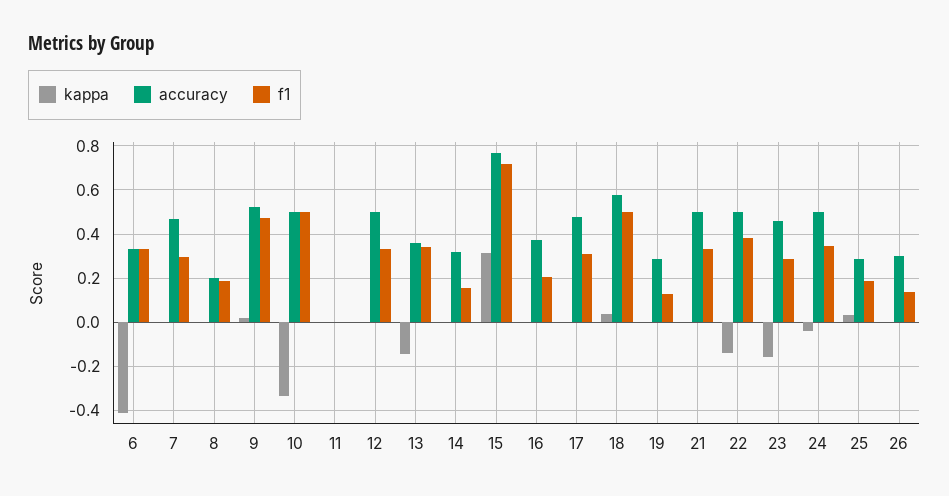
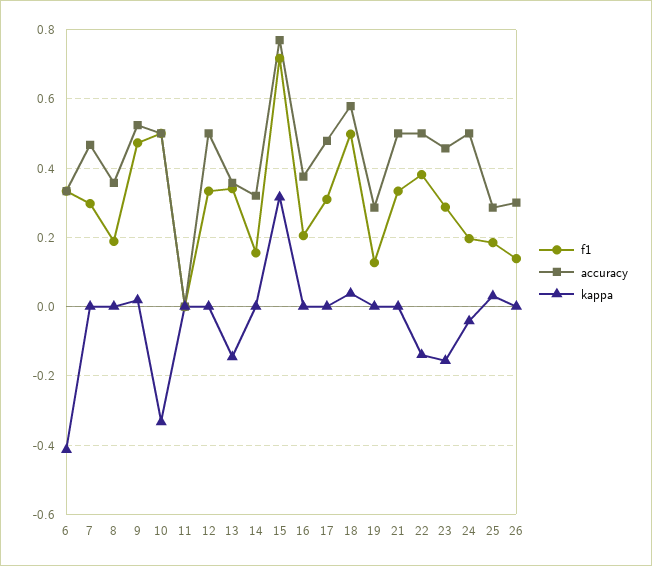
accuracy, 8: 0.2 -> 0.36
f1, 24: 0.35 -> 0.2

